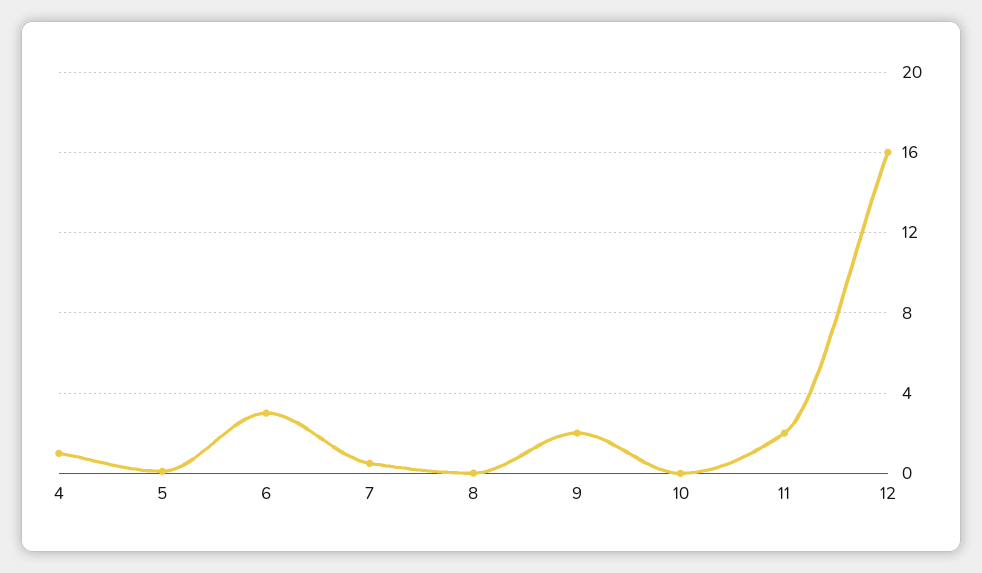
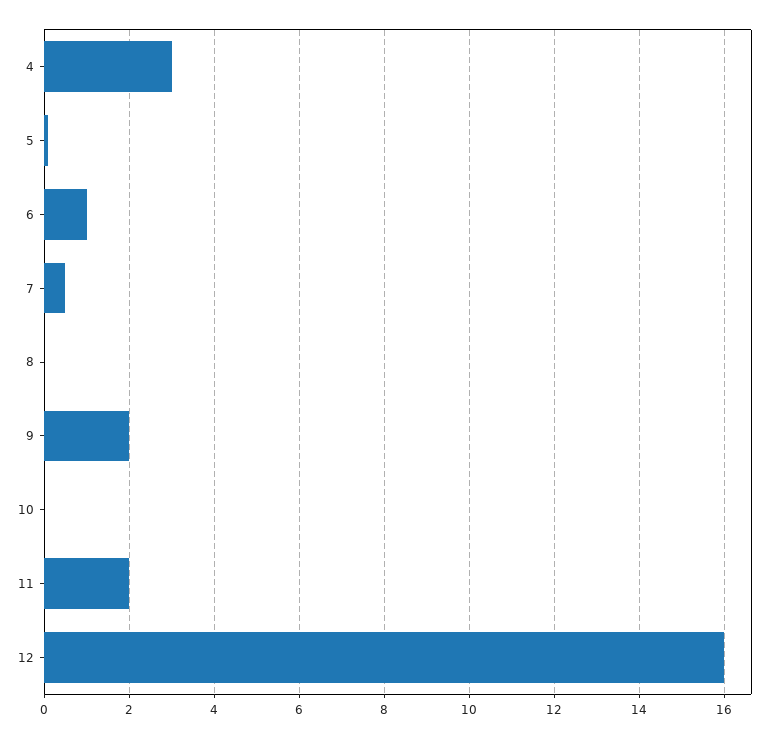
4: 1 -> 3
6: 3 -> 1

